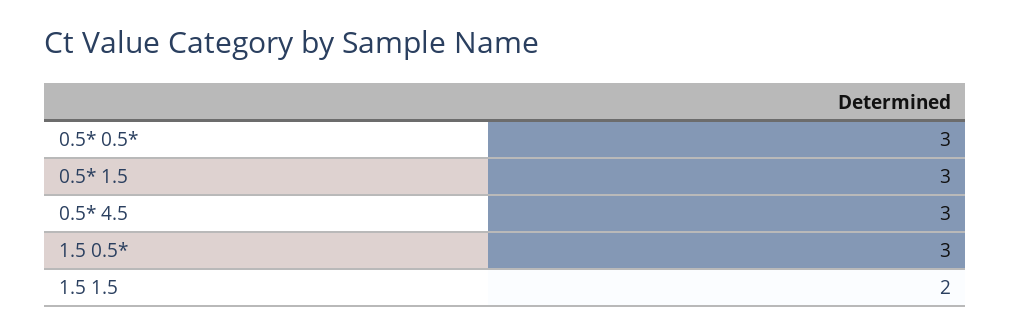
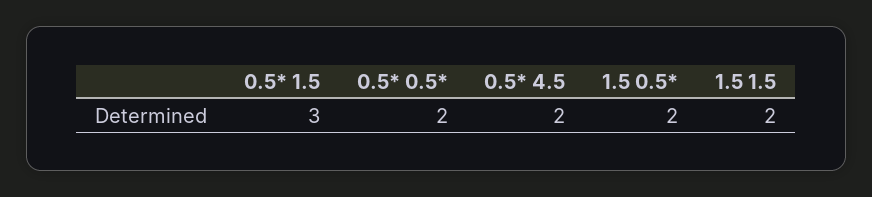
0.5* 0.5*: 3 -> 2
0.5* 4.5: 3 -> 2
1.5 0.5*: 3 -> 2

